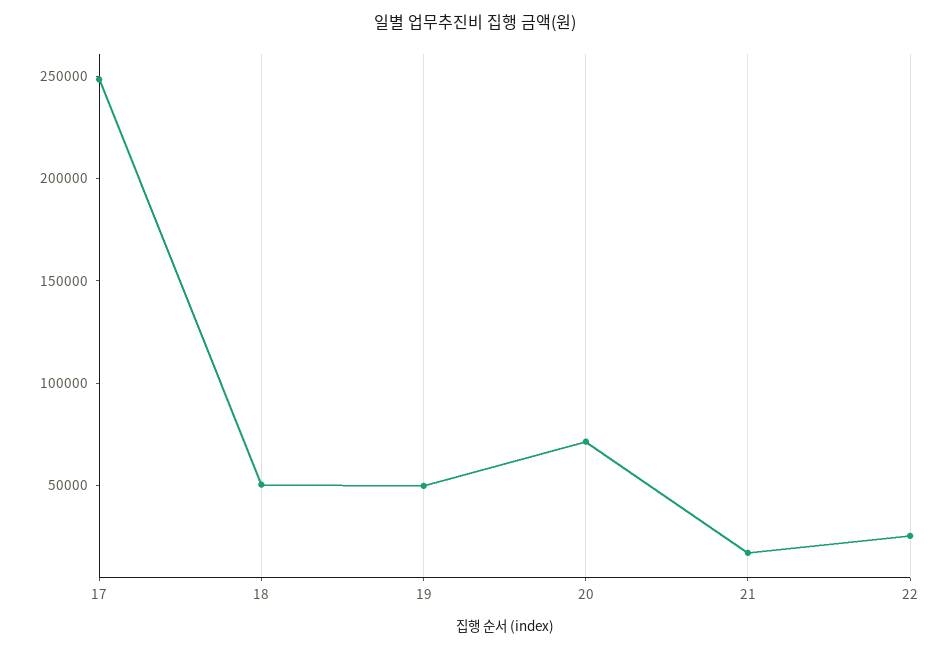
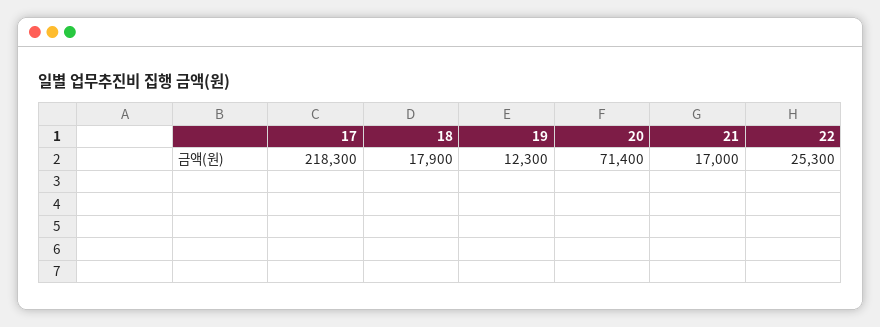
17: 250000 -> 218300
18: 50000 -> 17900
19: 50000 -> 12300

